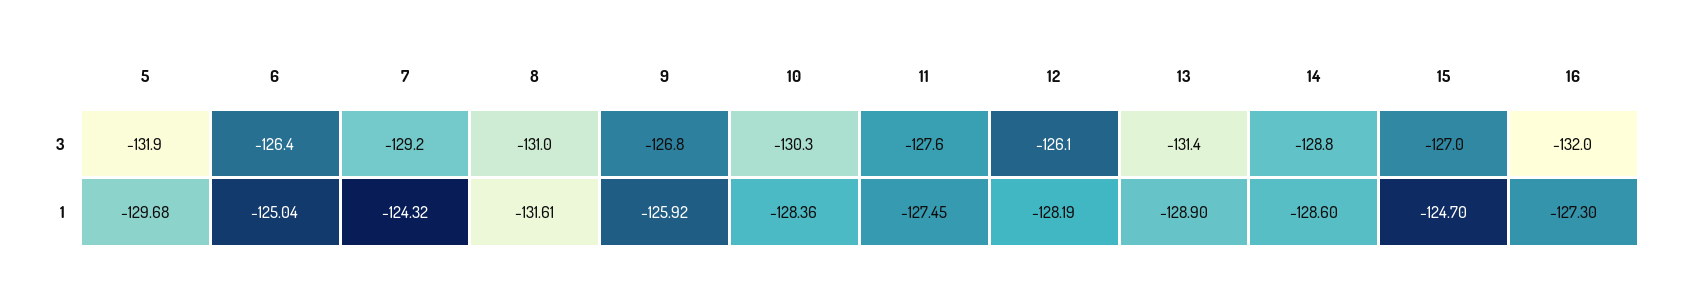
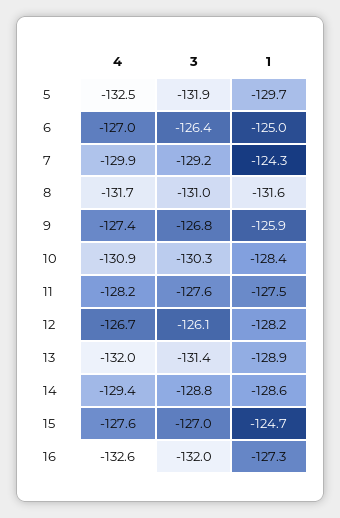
5, 4: none -> -132.5
6, 4: none -> -127
7, 4: none -> -129.9
8, 4: none -> -131.7
9, 4: none -> -127.4
10, 4: none -> -130.9
11, 4: none -> -128.2
12, 4: none -> -126.7
13, 4: none -> -132
14, 4: none -> -129.4
15, 4: none -> -127.6
16, 4: none -> -132.6

